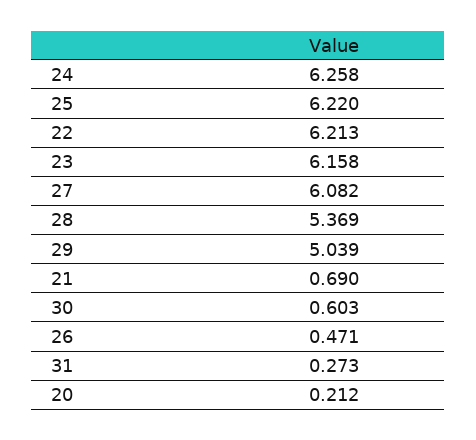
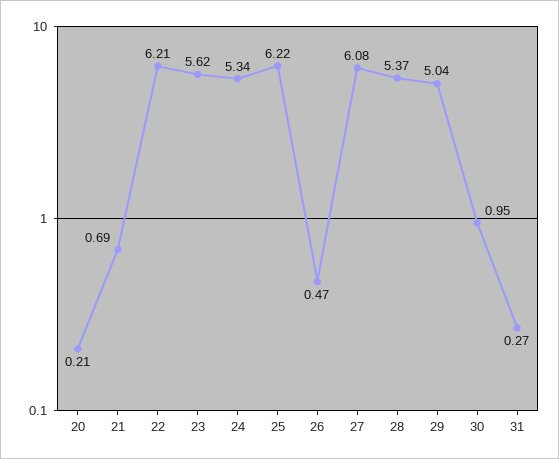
24: 6.258 -> 5.34
23: 6.158 -> 5.62
30: 0.603 -> 0.95

